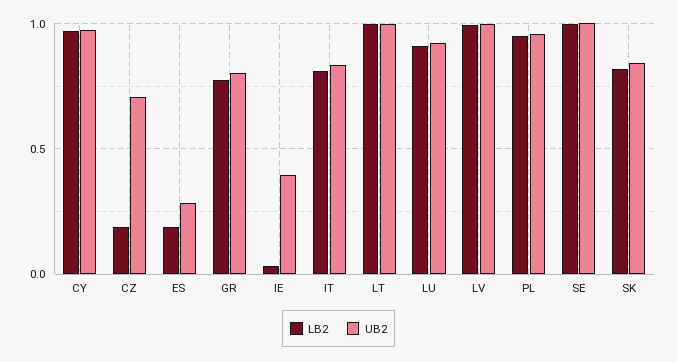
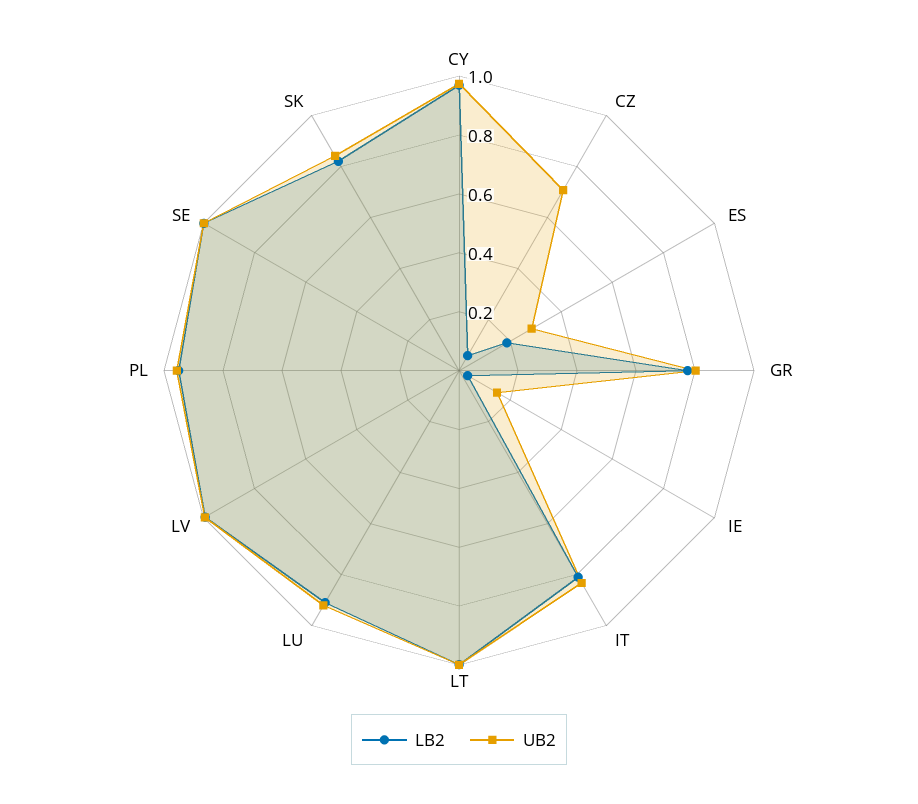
LB2, CZ: 0.2 -> 0.05
UB2, IE: 0.4 -> 0.15

